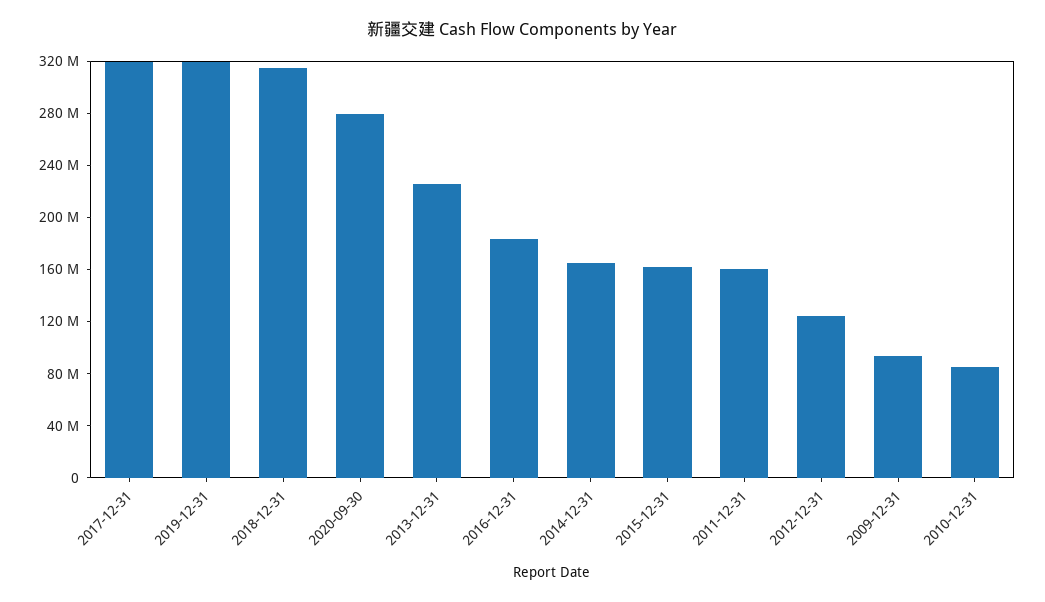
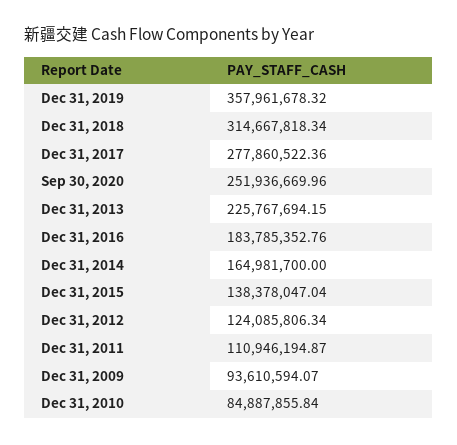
2017-12-31: 320000000 -> 277860522.36
2019-12-31: 320000000 -> 357961678.32
2020-09-30: 280000000 -> 251936669.96
2015-12-31: 160000000 -> 138378047.04
2011-12-31: 160000000 -> 110946194.87

